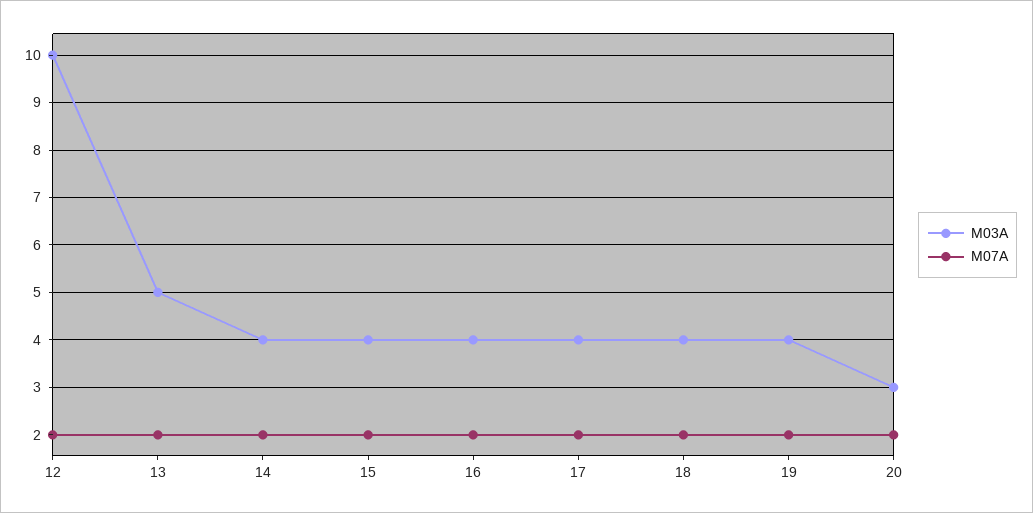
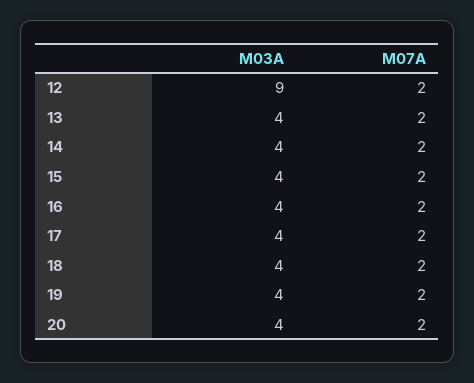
M03A, 12: 10 -> 9
M03A, 13: 5 -> 4
M03A, 20: 3 -> 4

